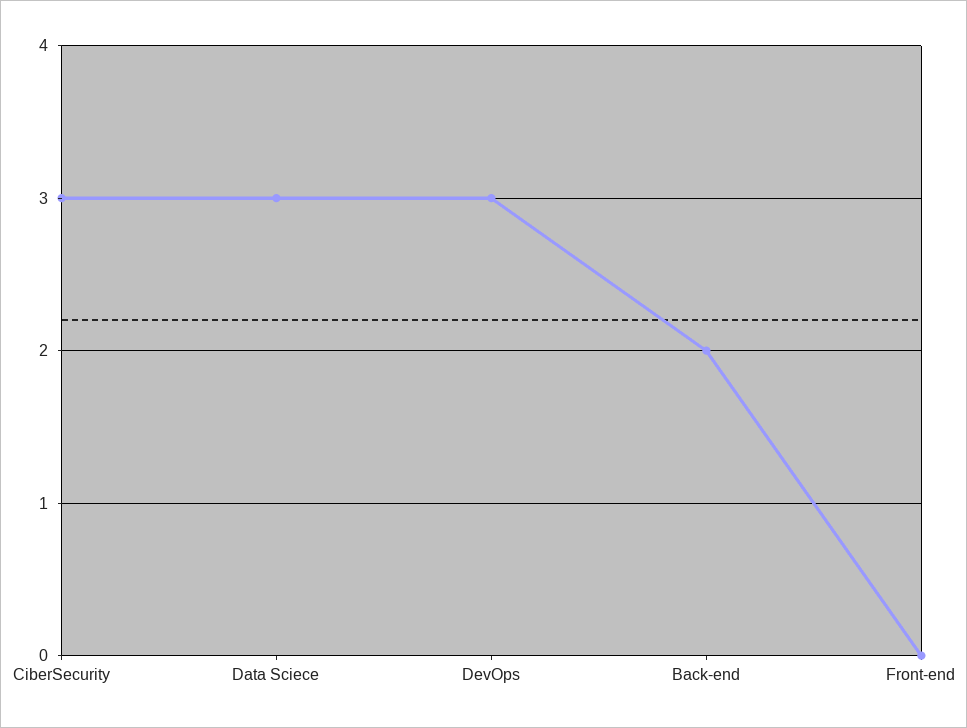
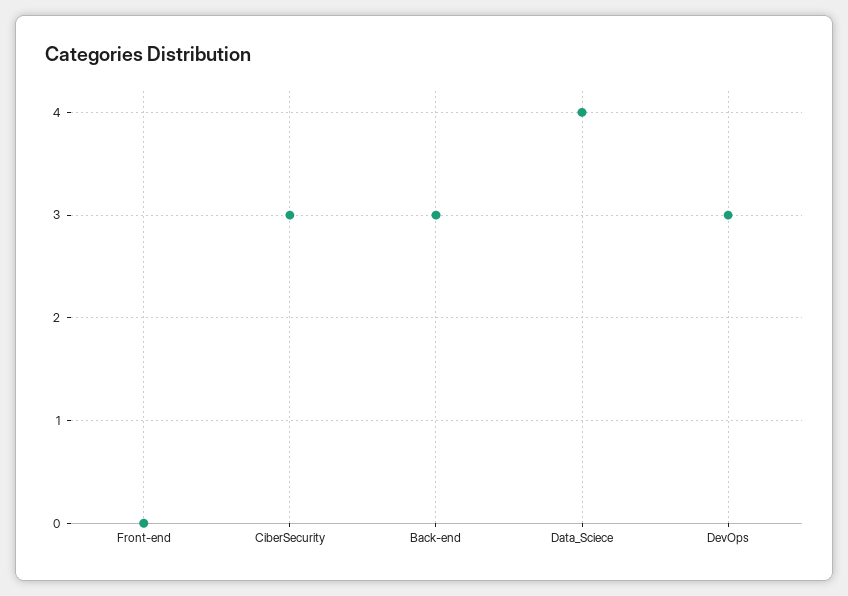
Data Sciece: 3 -> 4
Back-end: 2 -> 3

